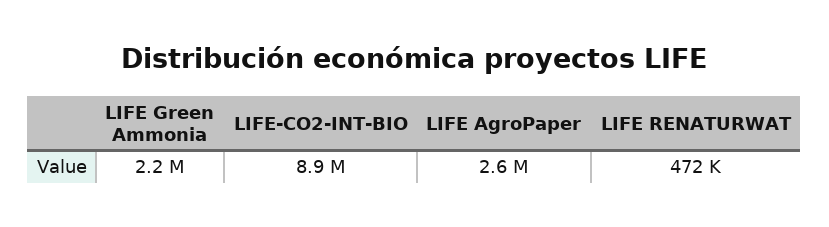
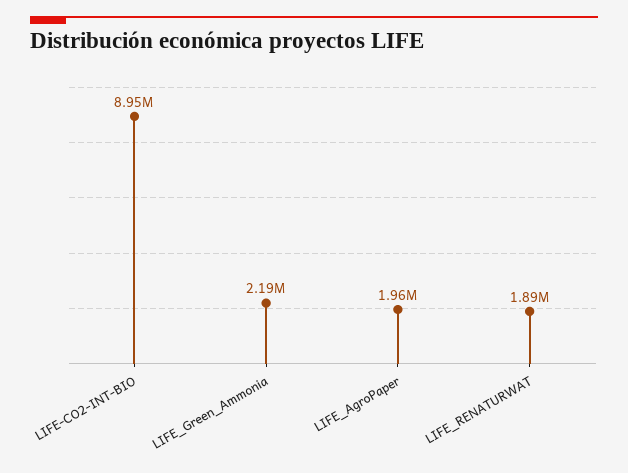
LIFE AgroPaper: 2600000 -> 1960000
LIFE RENATURWAT: 472000 -> 1890000

